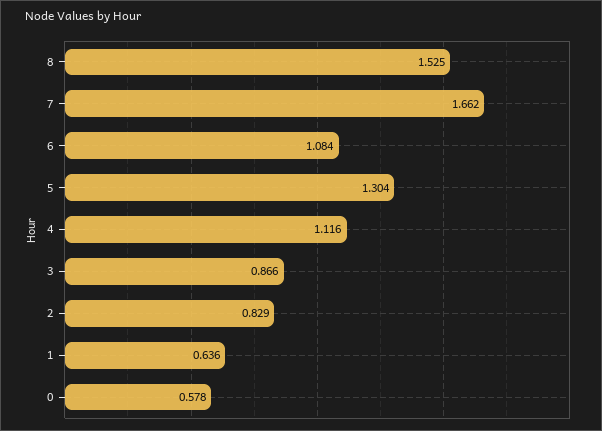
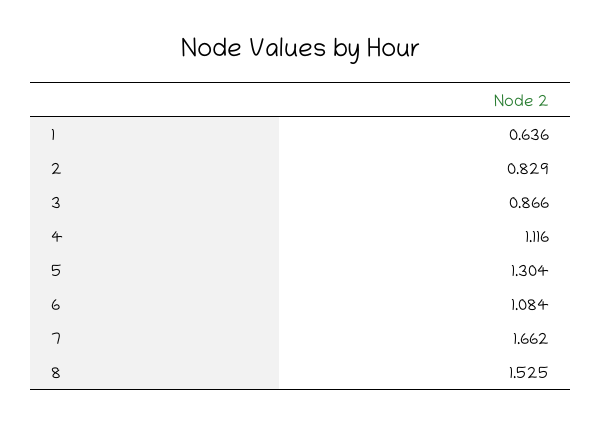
0: 0.578 -> none

